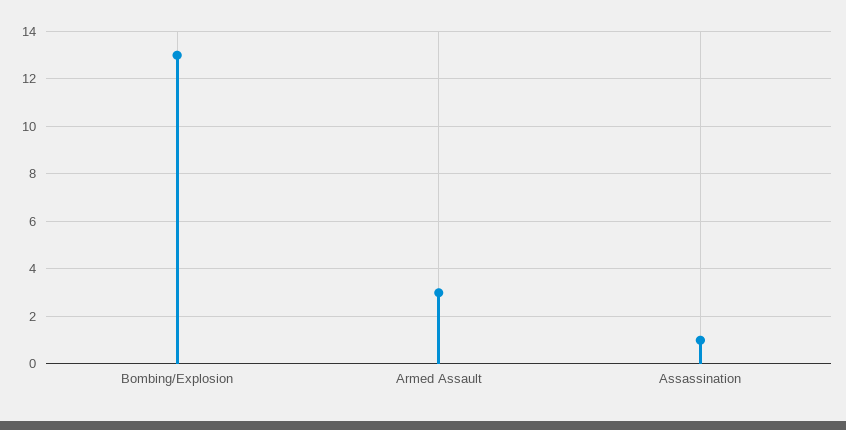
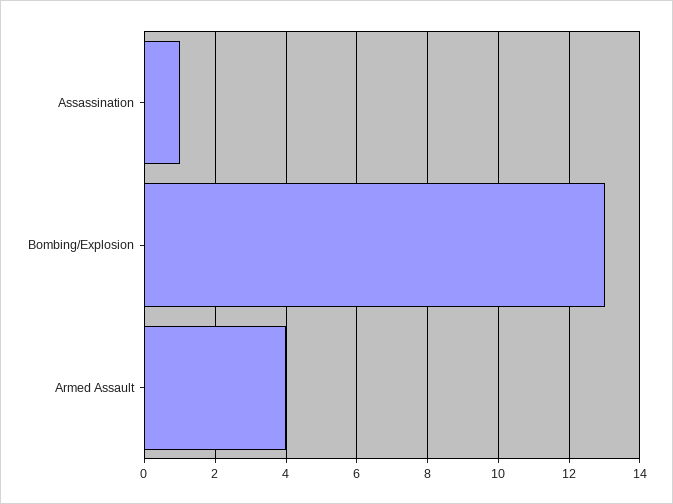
Armed Assault: 3 -> 4

